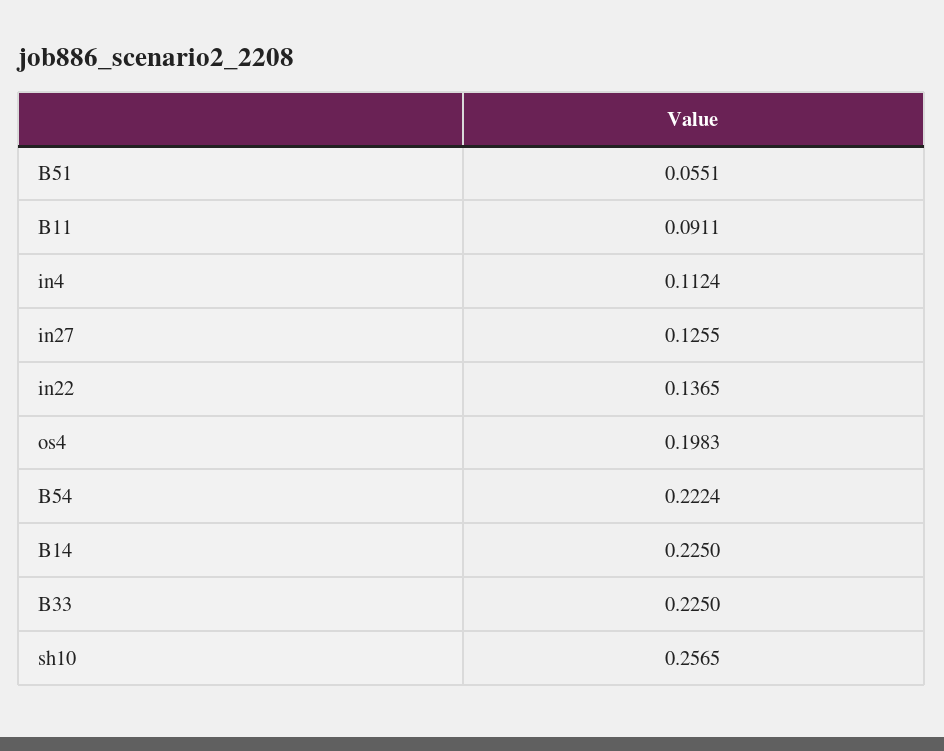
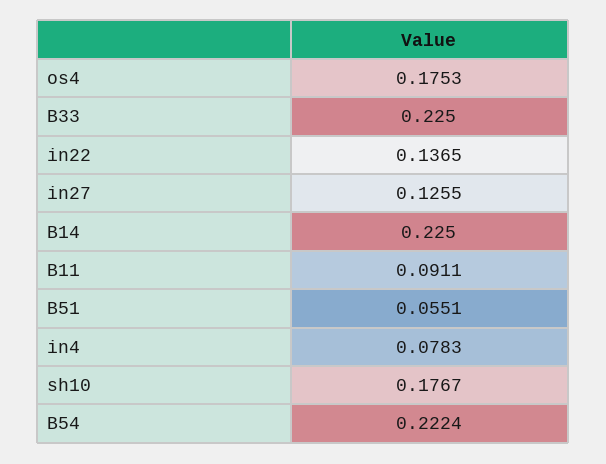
in4: 0.1124 -> 0.0783
os4: 0.1983 -> 0.1753
sh10: 0.2565 -> 0.1767

